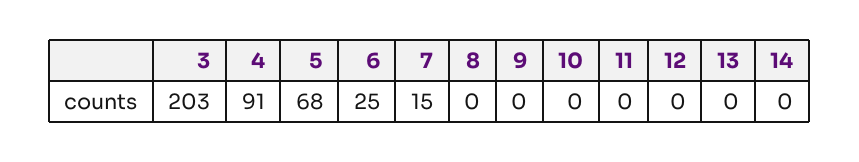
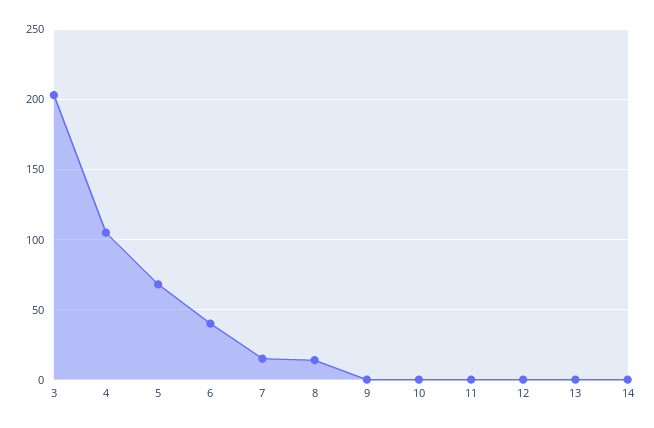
4: 91 -> 105
6: 25 -> 40
8: 0 -> 15

